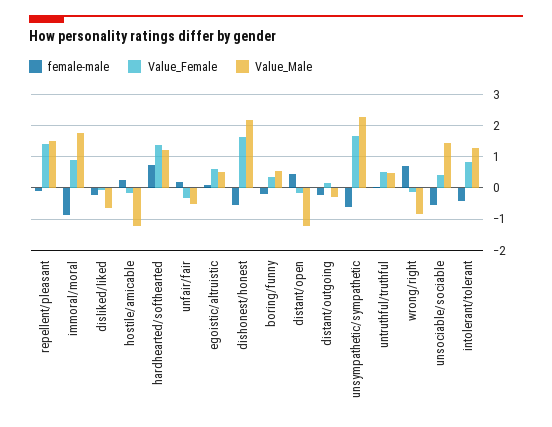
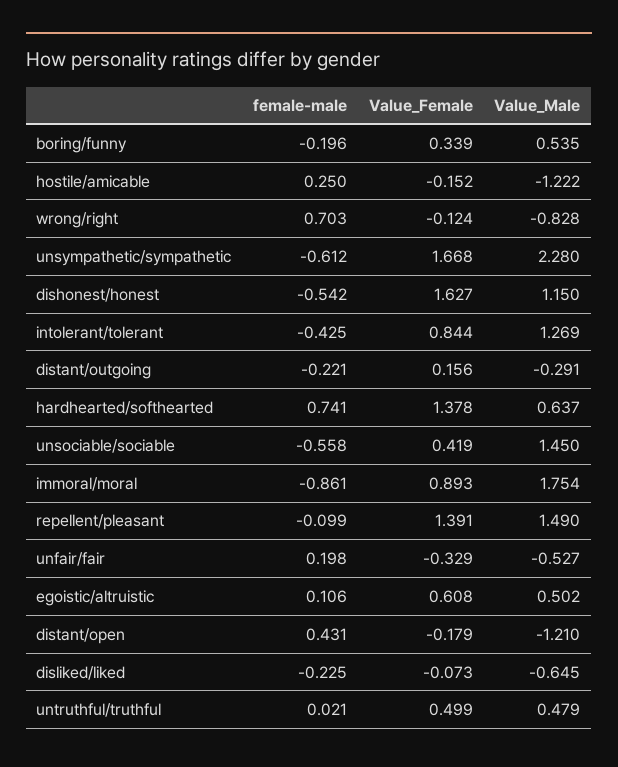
Value_Male, hardhearted/softhearted: 1.2 -> 0.637
Value_Male, dishonest/honest: 2.2 -> 1.15

